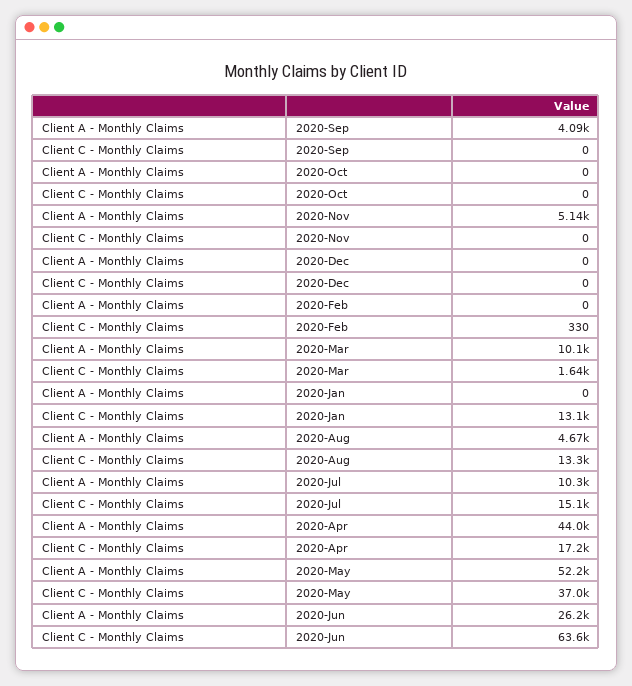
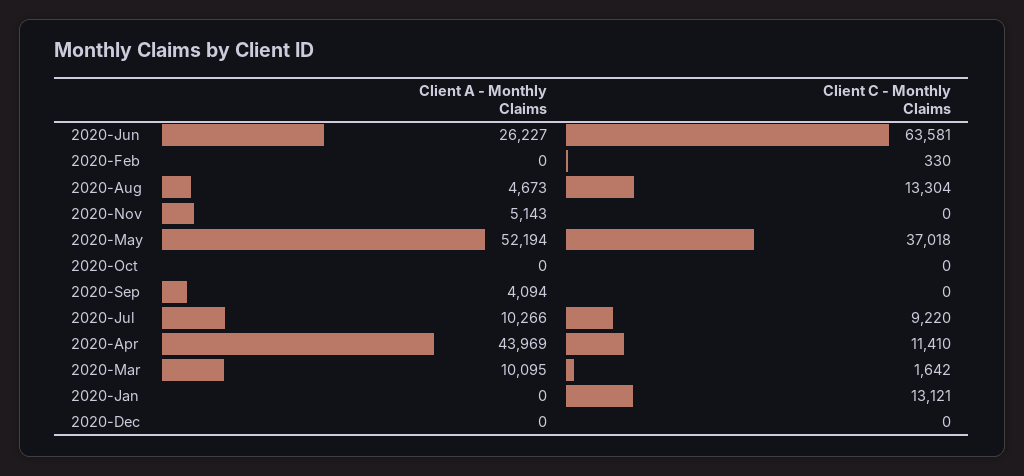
Client C - Monthly Claims, 2020-Jul: 15100 -> 9220
Client C - Monthly Claims, 2020-Apr: 17200 -> 11410

